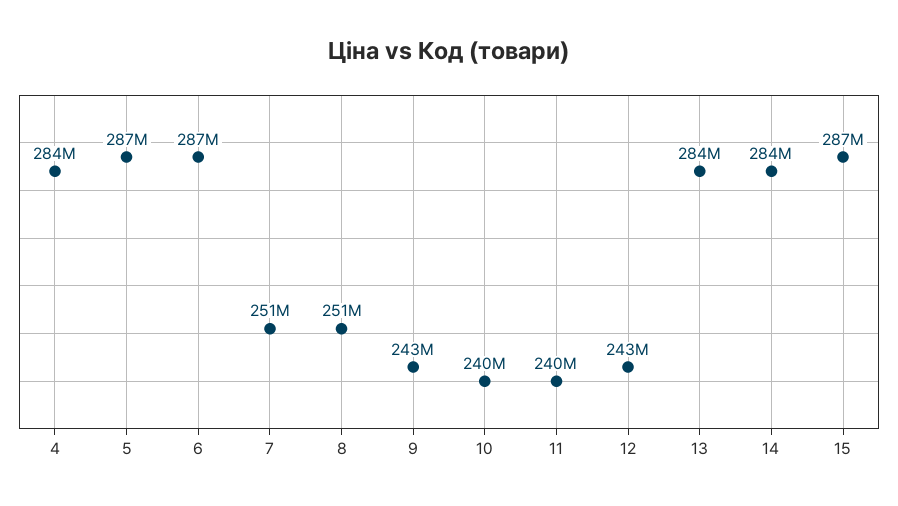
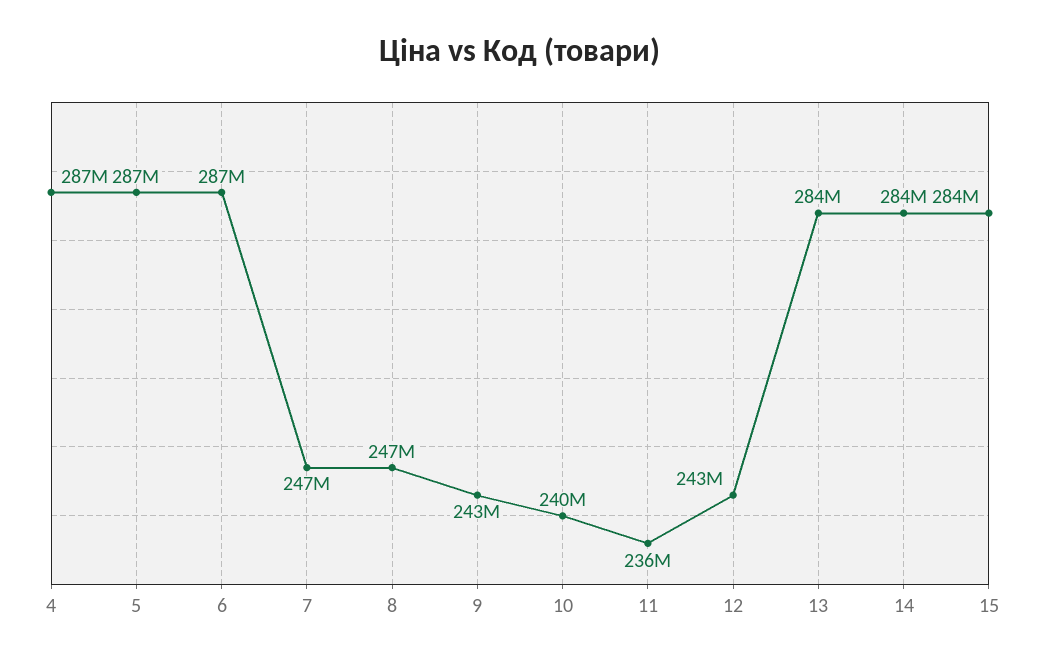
4: 284000000 -> 287000000
7: 251000000 -> 247000000
8: 251000000 -> 247000000
11: 240000000 -> 236000000
15: 287000000 -> 284000000

